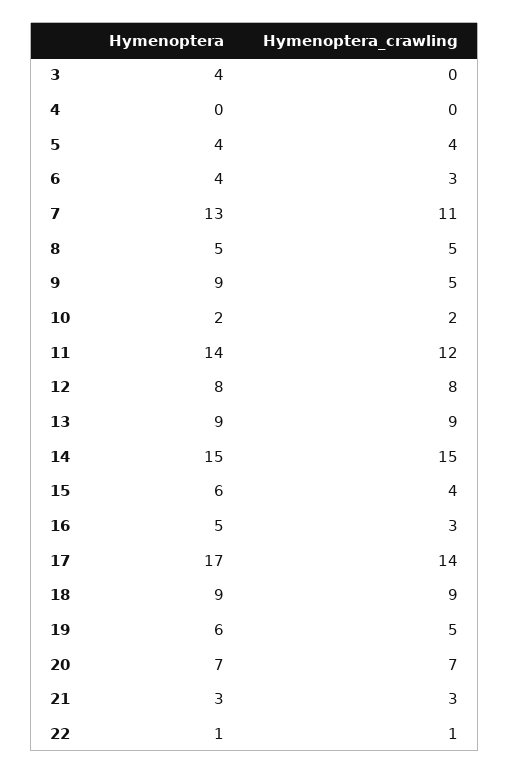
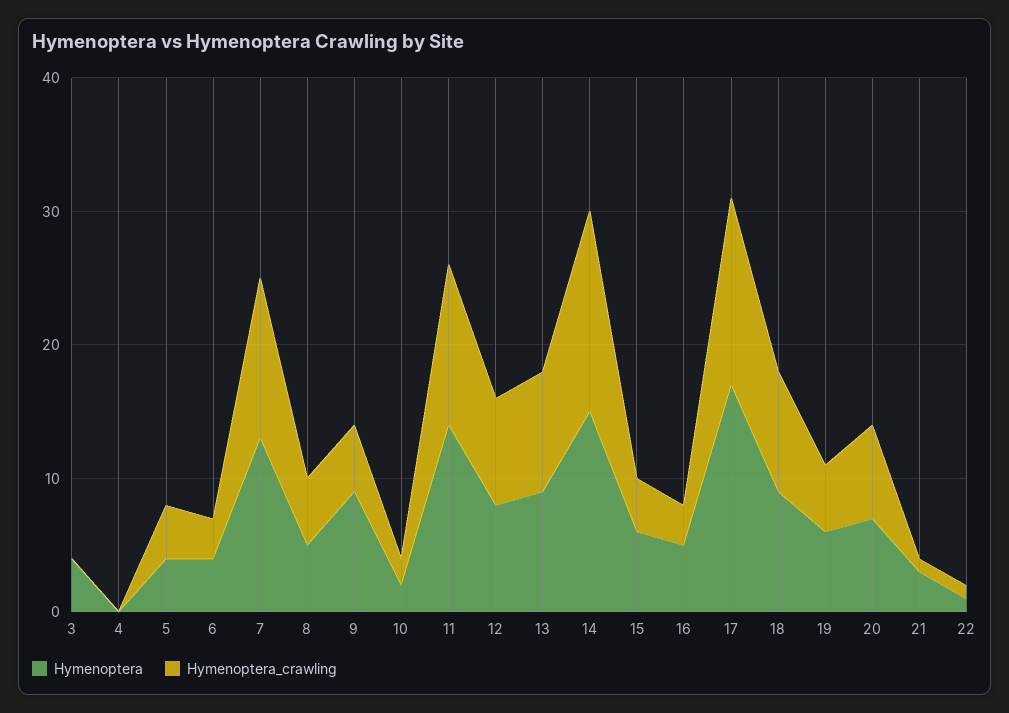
Hymenoptera_crawling, 7: 11 -> 12
Hymenoptera_crawling, 21: 3 -> 1

